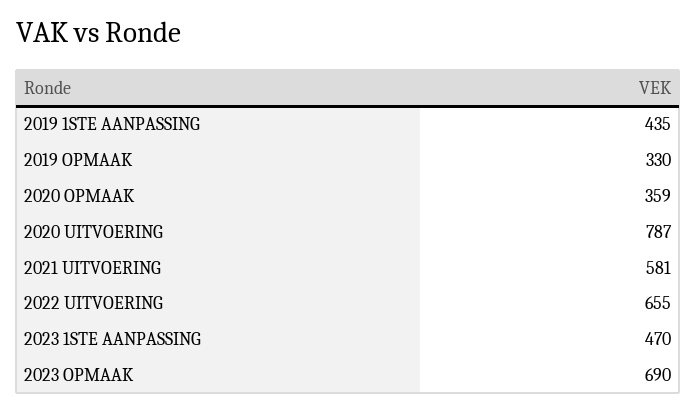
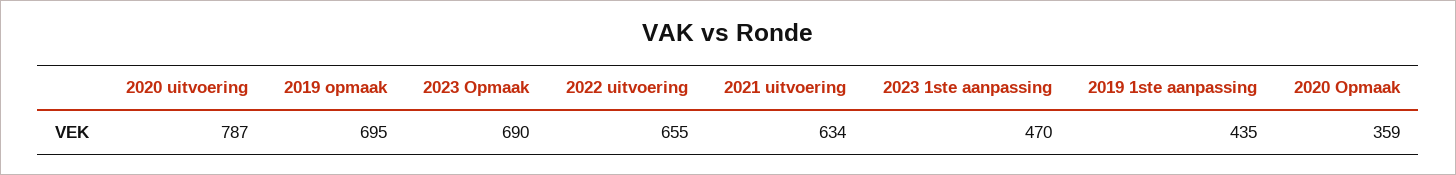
2019 OPMAAK: 330 -> 695
2021 UITVOERING: 581 -> 634

